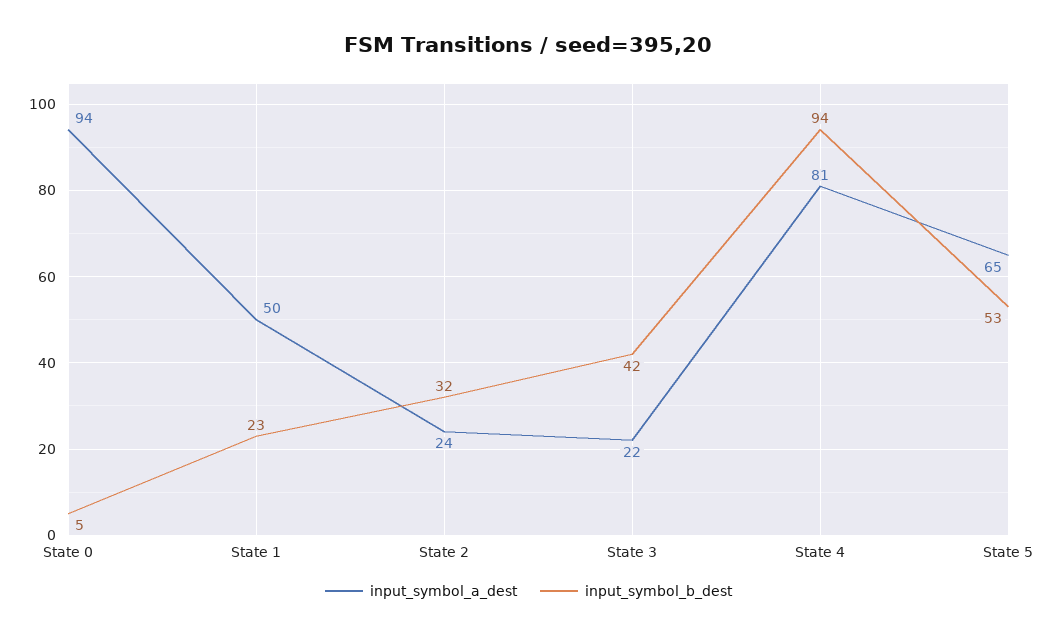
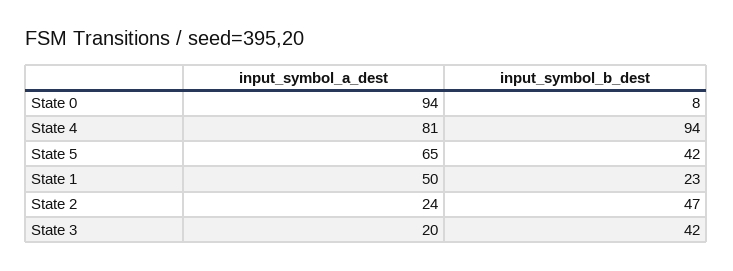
input_symbol_b_dest, State 0: 5 -> 8
input_symbol_b_dest, State 2: 32 -> 47
input_symbol_a_dest, State 3: 22 -> 20
input_symbol_b_dest, State 5: 53 -> 42

